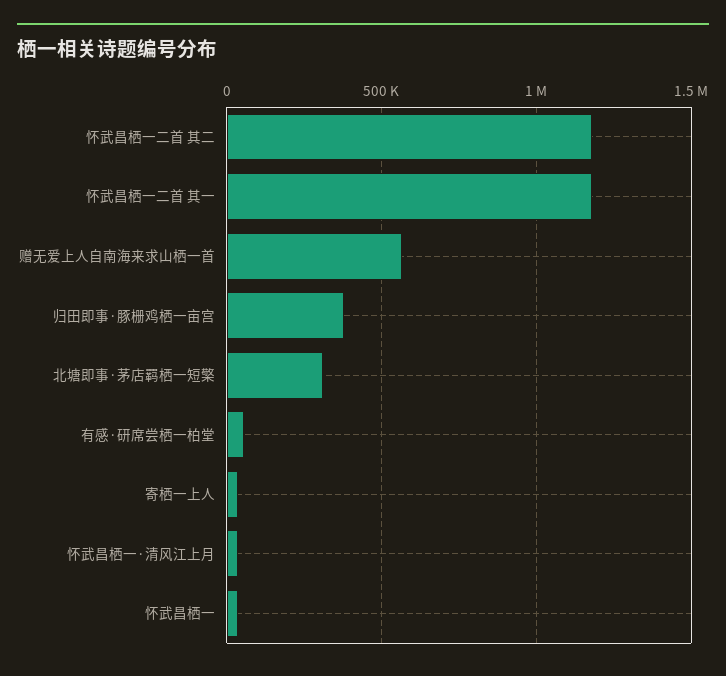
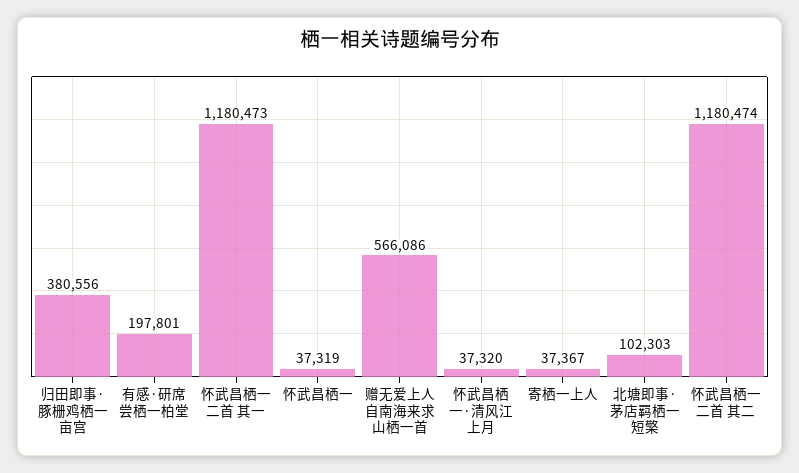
北塘即事·茅店羁栖一短檠: 300000 -> 102303
有感·研席尝栖一柏堂: 50000 -> 197801

